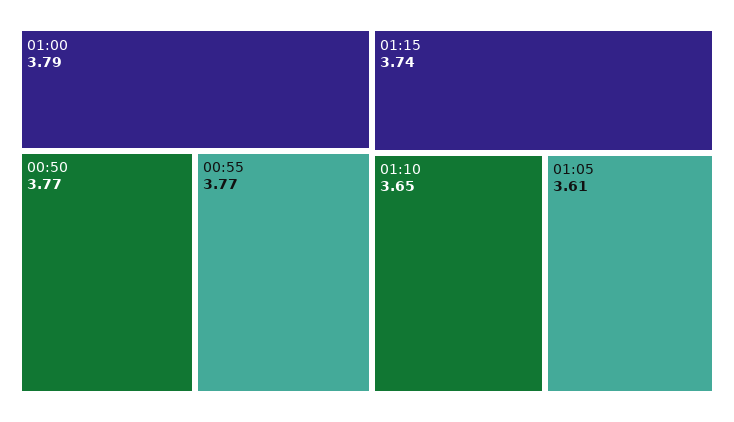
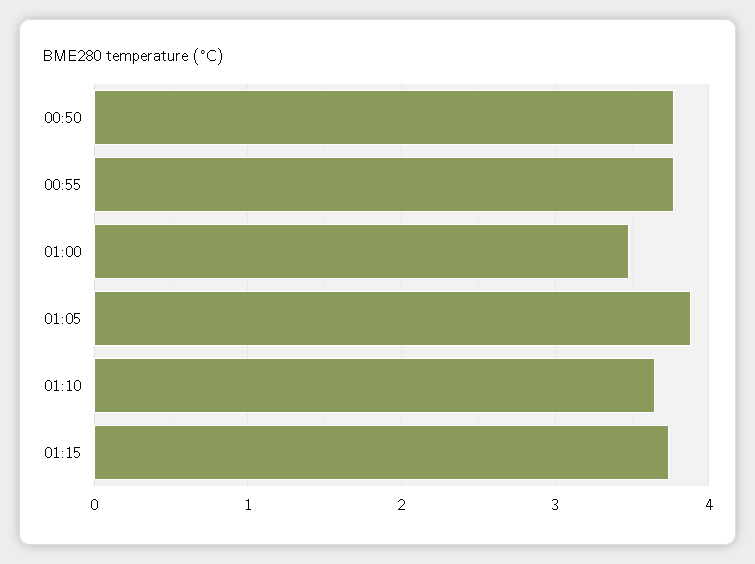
01:00: 3.79 -> 3.5
01:05: 3.61 -> 3.9

